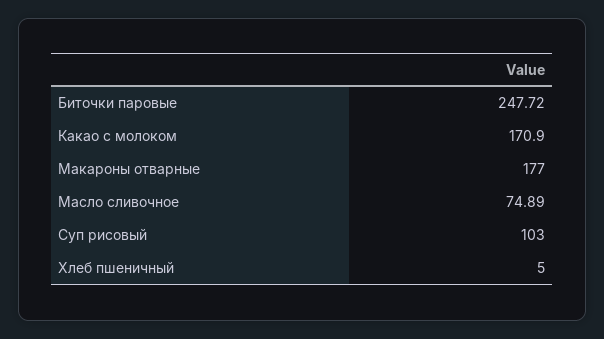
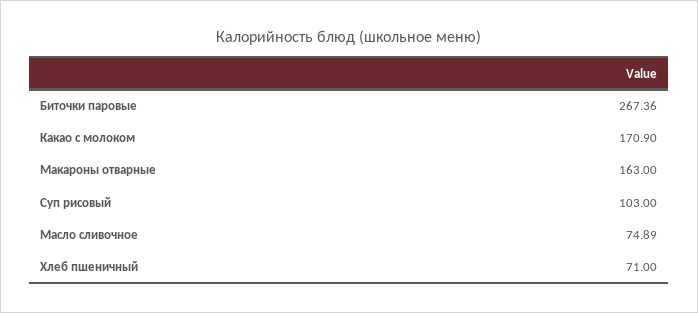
Биточки паровые: 247.72 -> 267.36
Макароны отварные: 177 -> 163
Хлеб пшеничный: 5 -> 71

